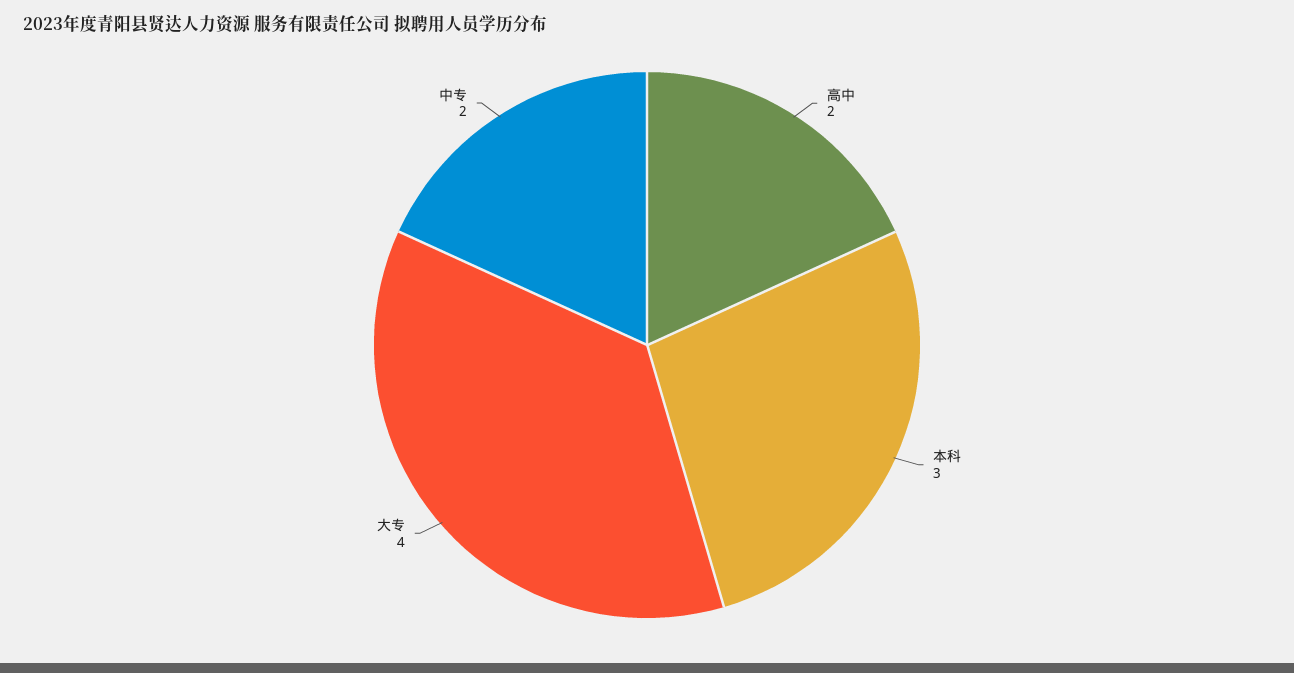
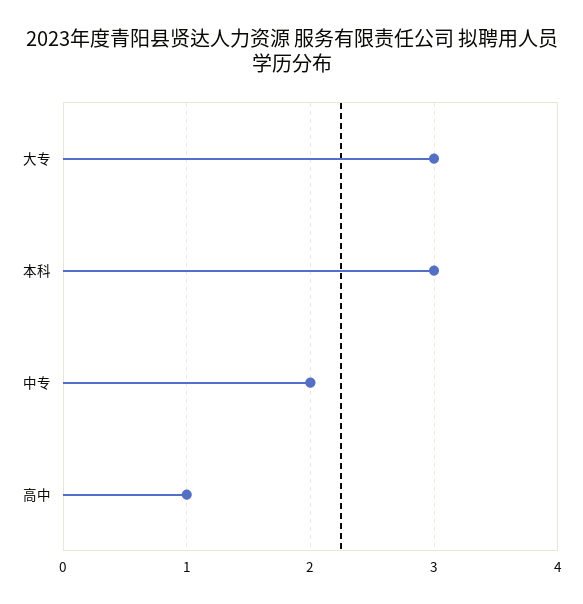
高中: 2 -> 1
大专: 4 -> 3

